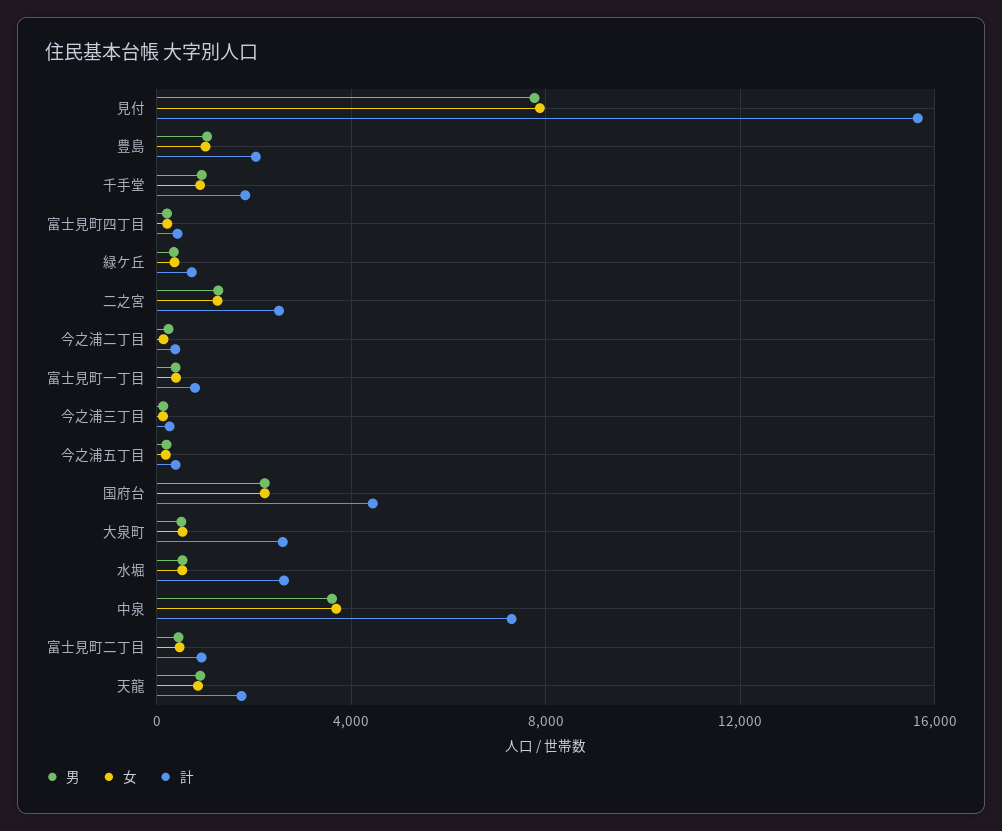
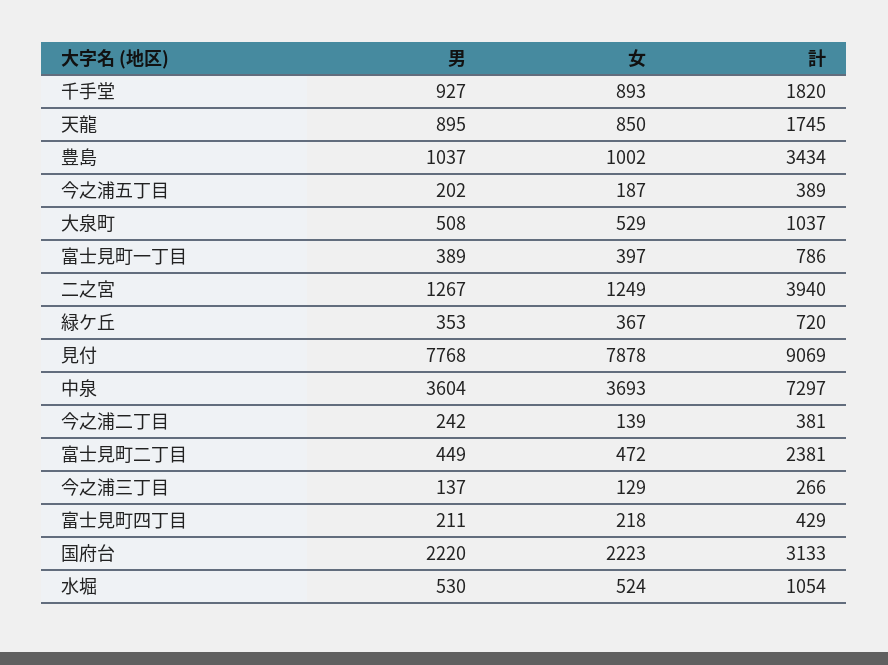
計, 見付: 15500 -> 9069
計, 豊島: 2000 -> 3434
計, 二之宮: 2500 -> 3940
計, 国府台: 4500 -> 3133
計, 大泉町: 2500 -> 1037
計, 水堀: 2500 -> 1054
計, 富士見町二丁目: 1000 -> 2381

